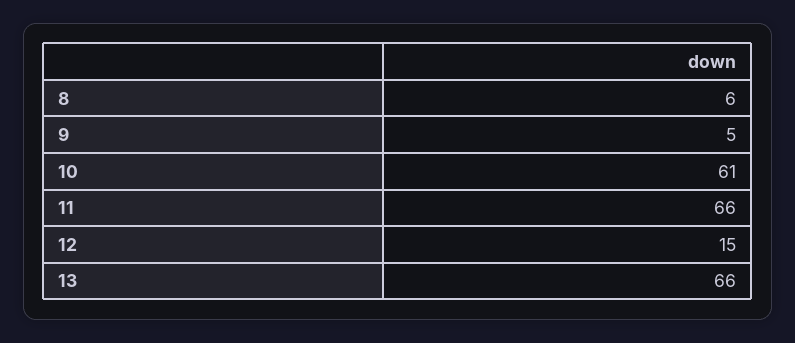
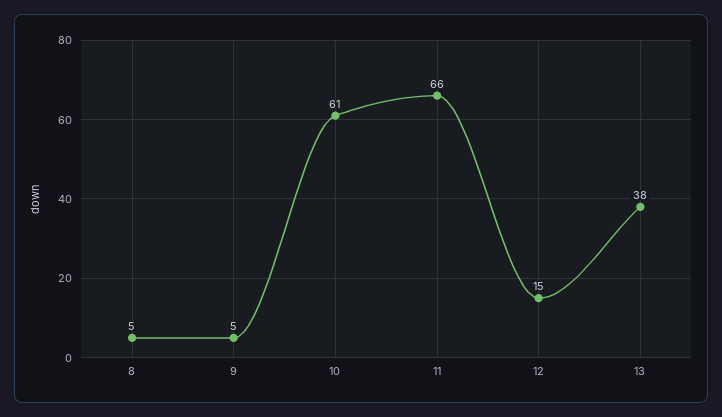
8: 6 -> 5
13: 66 -> 38

